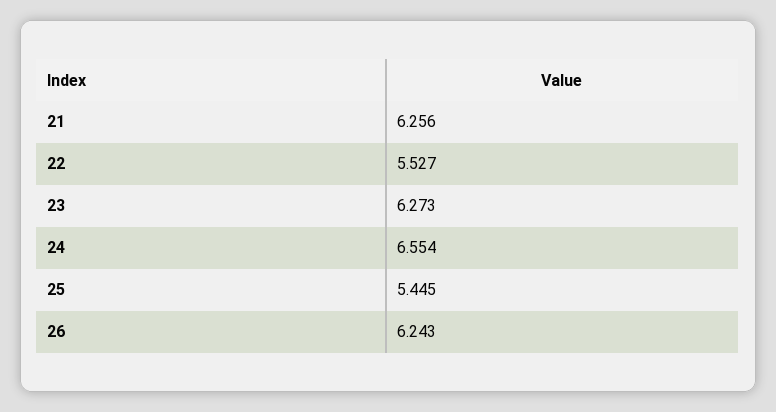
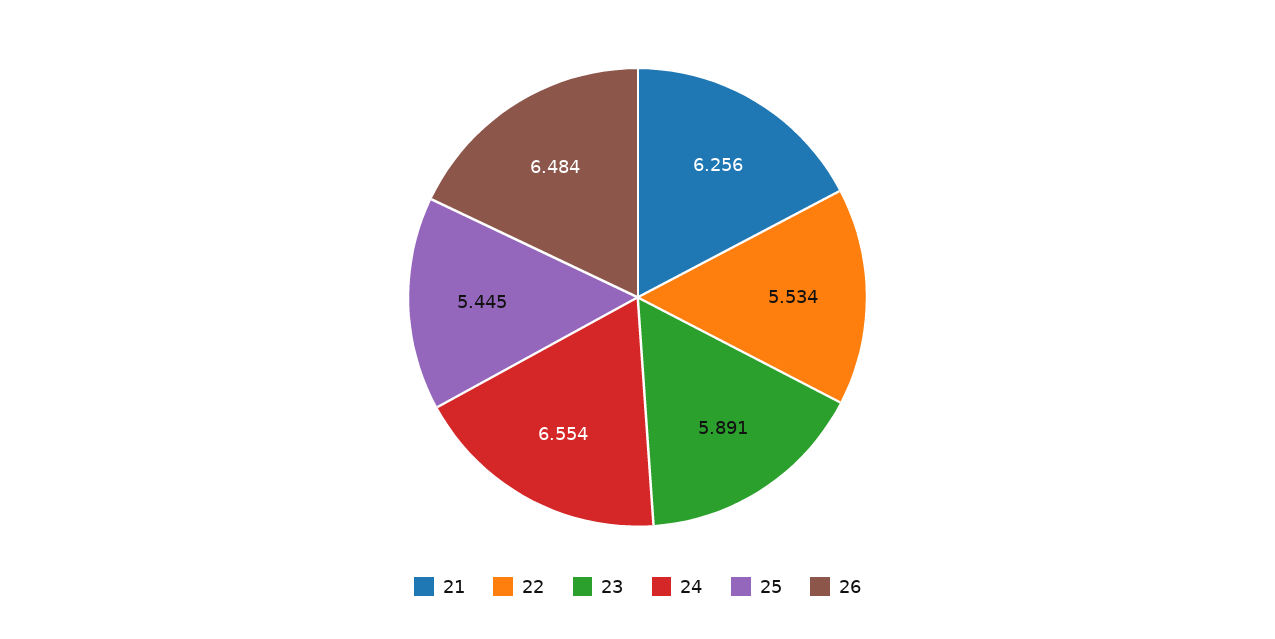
22: 5.527 -> 5.534
23: 6.273 -> 5.891
26: 6.243 -> 6.484

